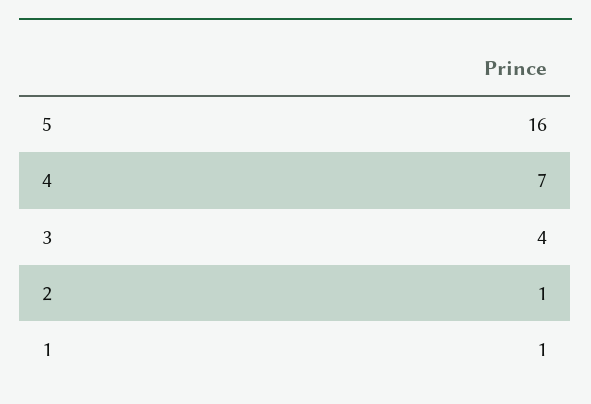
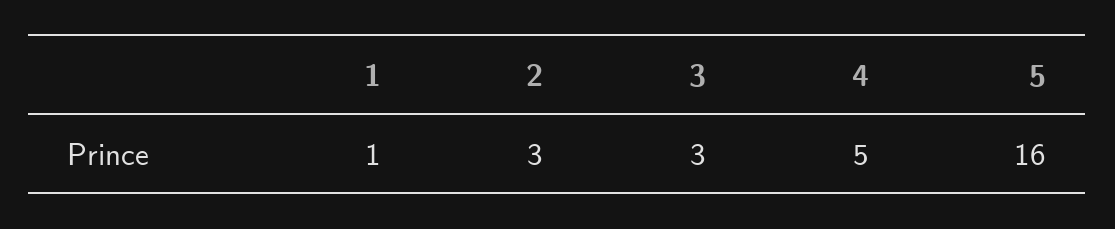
4: 7 -> 5
3: 4 -> 3
2: 1 -> 3

